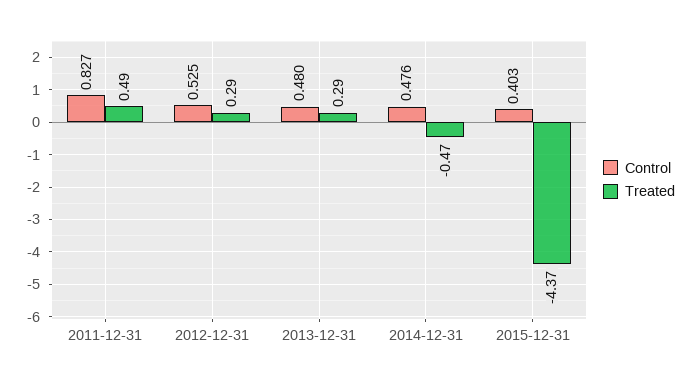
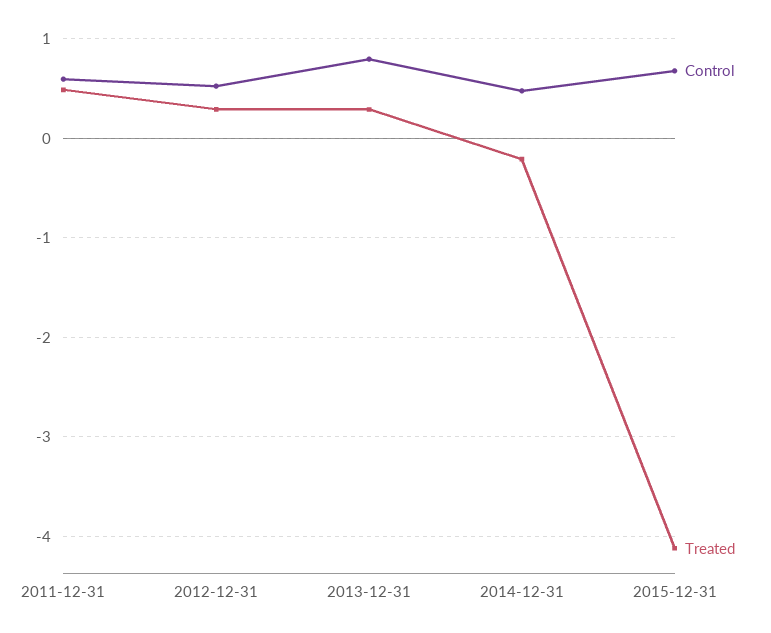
Control, 2011-12-31: 0.827 -> 0.6
Control, 2013-12-31: 0.48 -> 0.8
Treated, 2014-12-31: -0.47 -> -0.2
Control, 2015-12-31: 0.403 -> 0.7
Treated, 2015-12-31: -4.37 -> -4.1

